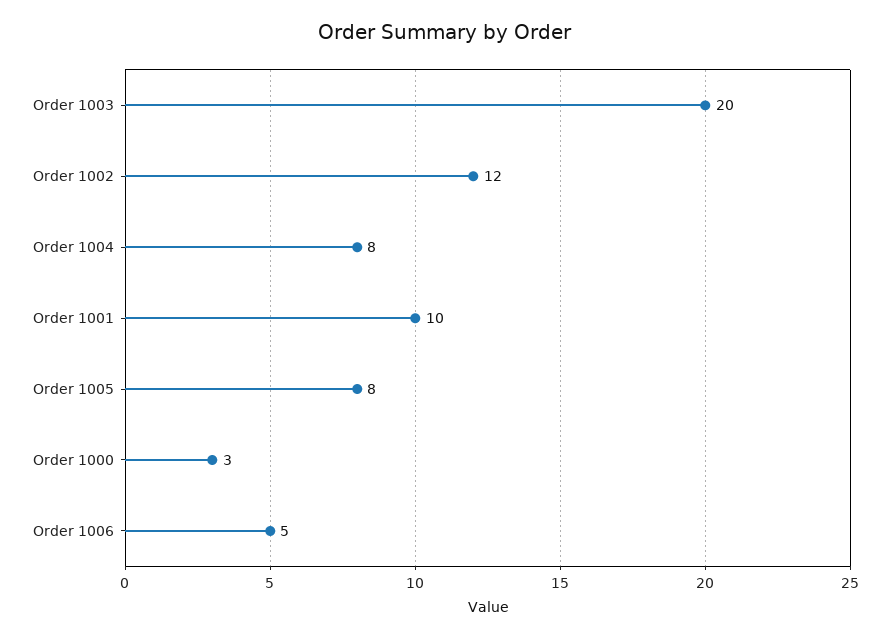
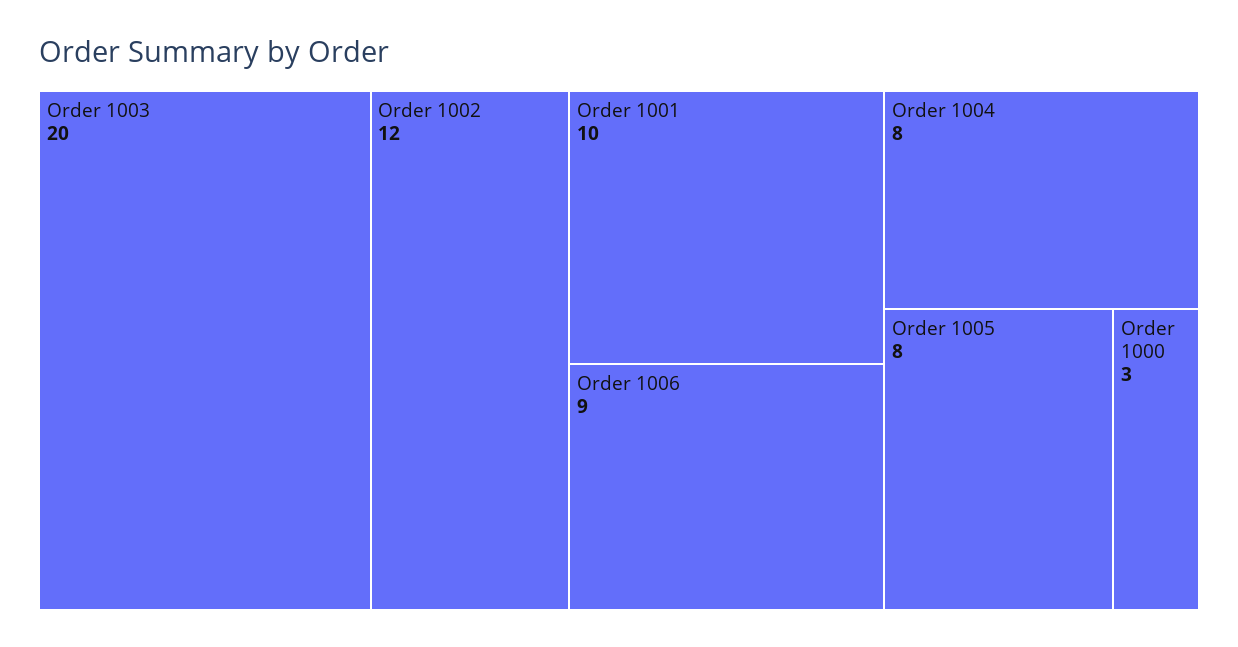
Order 1006: 5 -> 9

